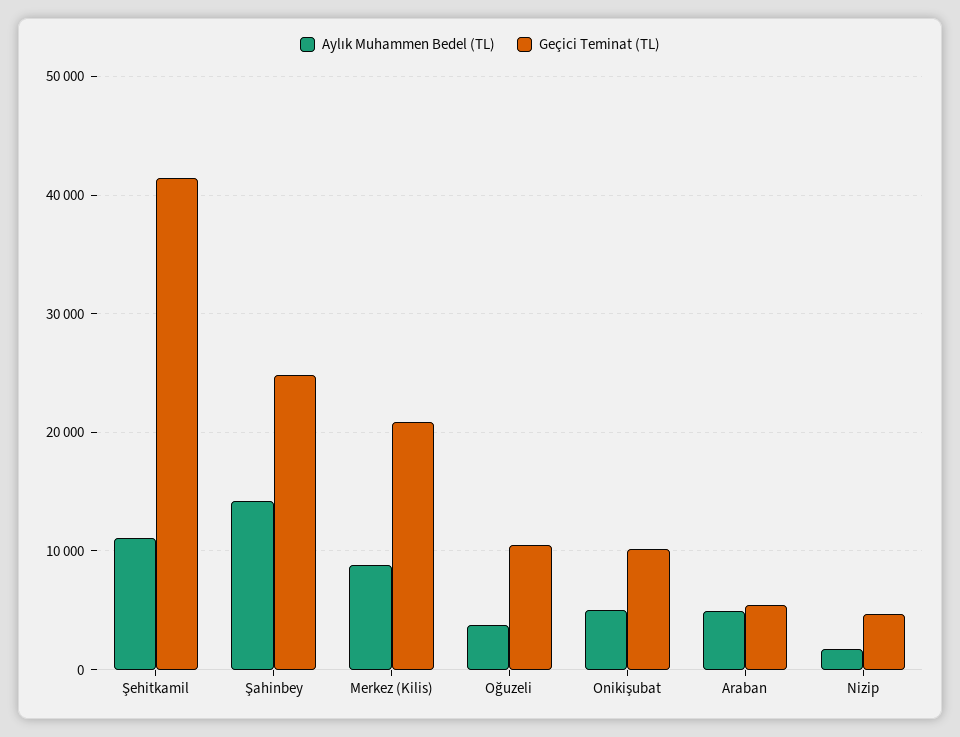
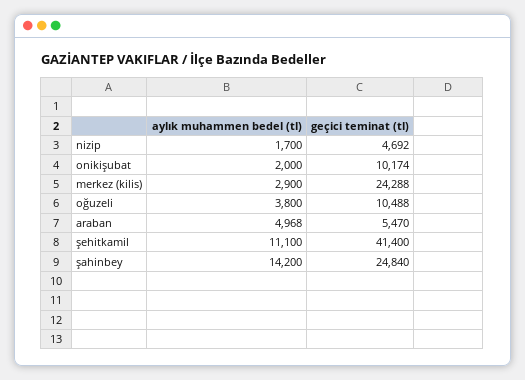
Aylık Muhammen Bedel (TL), Merkez (Kilis): 9000 -> 2900
Geçici Teminat (TL), Merkez (Kilis): 21000 -> 24288
Aylık Muhammen Bedel (TL), Onikişubat: 5000 -> 2000

